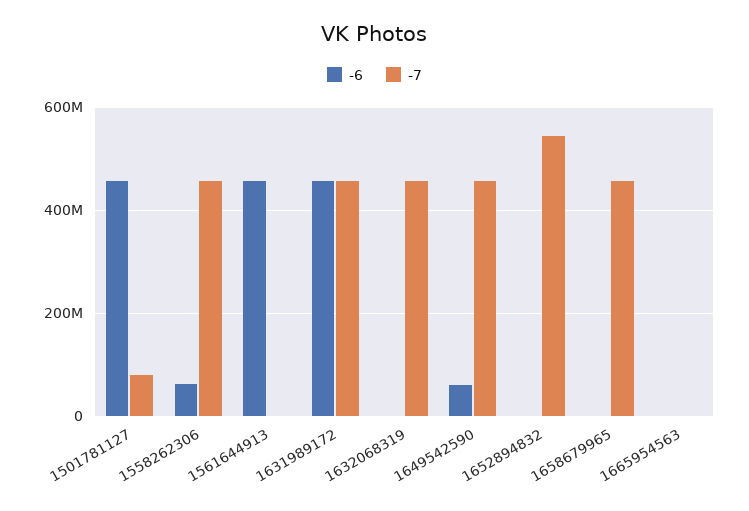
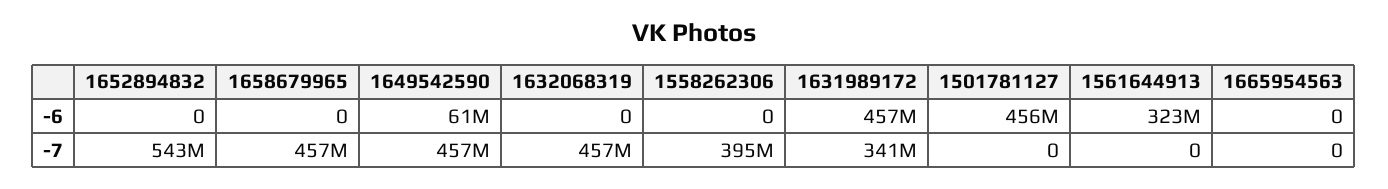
-7, 1501781127: 80000000 -> 0
-6, 1558262306: 60000000 -> 0
-7, 1558262306: 460000000 -> 395000000
-6, 1561644913: 460000000 -> 323000000
-7, 1631989172: 460000000 -> 341000000

